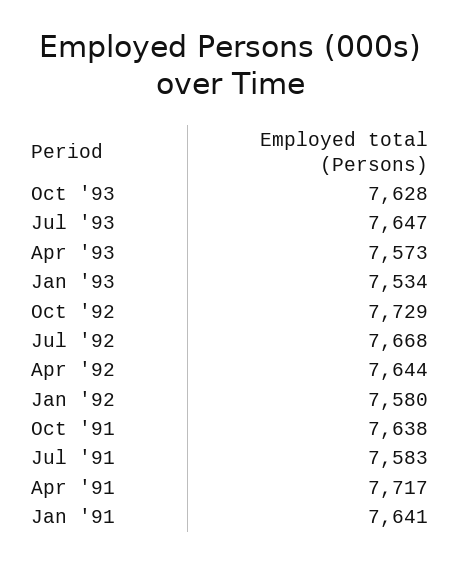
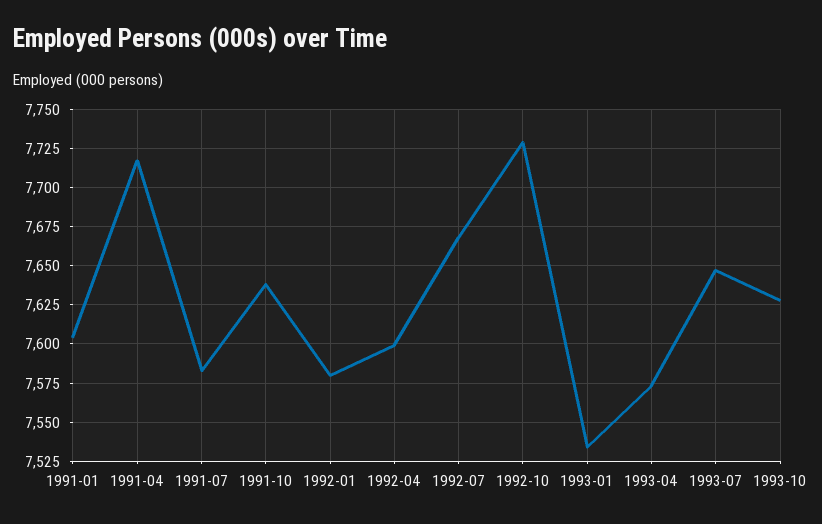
Apr '92: 7644 -> 7600
Jan '91: 7641 -> 7605

